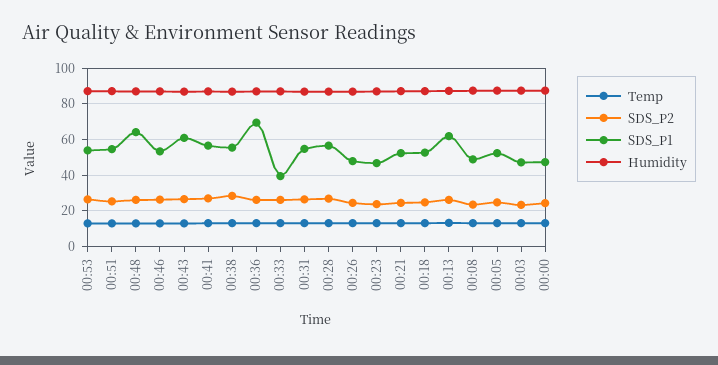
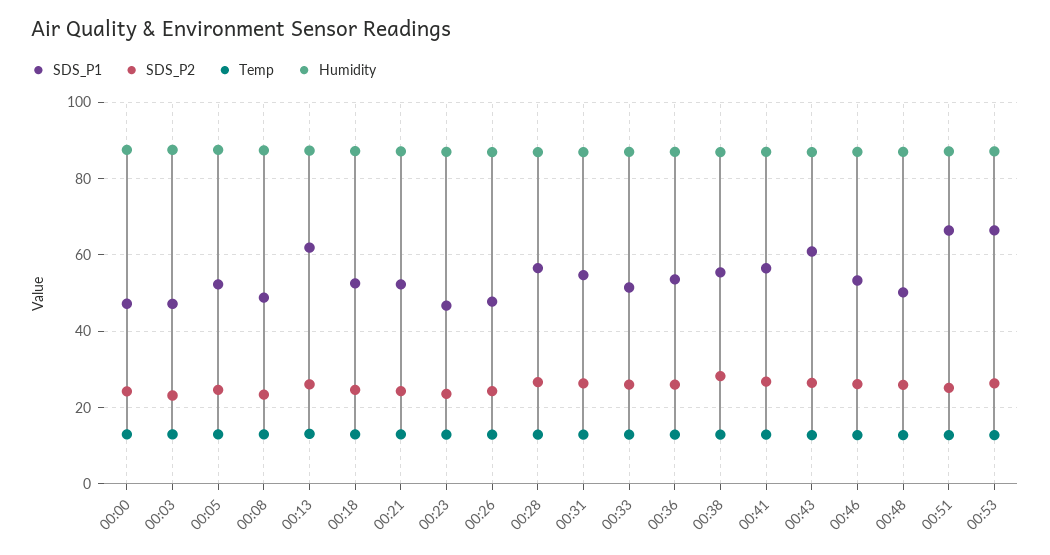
SDS_P1, 00:53: 55 -> 66
SDS_P1, 00:51: 55 -> 66
SDS_P1, 00:48: 65 -> 50
SDS_P1, 00:36: 70 -> 54
SDS_P1, 00:33: 40 -> 52

